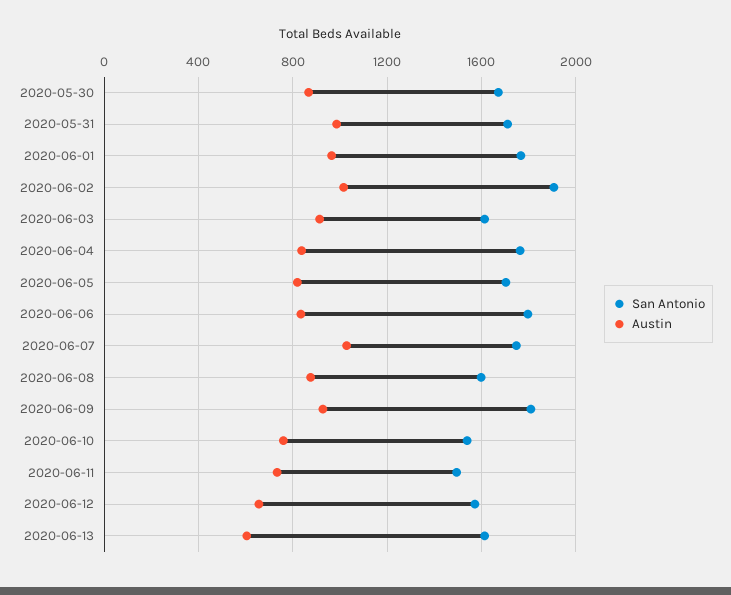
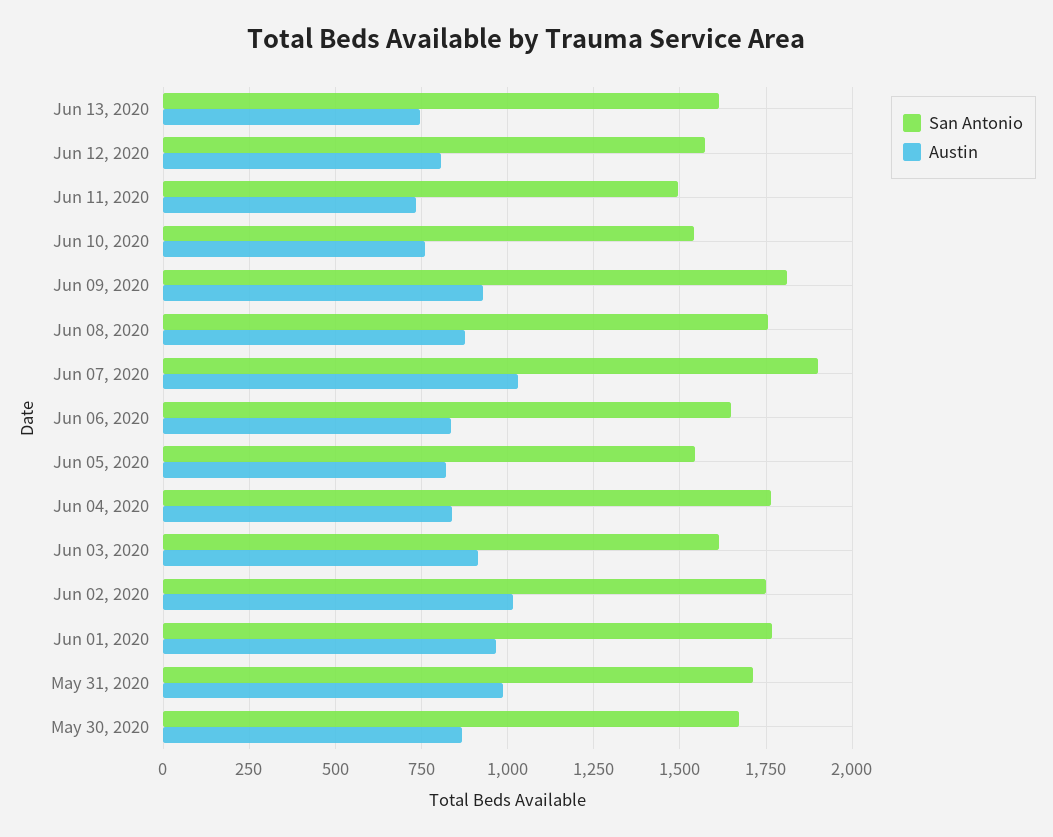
San Antonio, 2020-06-02: 1900 -> 1750
San Antonio, 2020-06-05: 1700 -> 1550
San Antonio, 2020-06-06: 1800 -> 1650
San Antonio, 2020-06-07: 1750 -> 1900
San Antonio, 2020-06-08: 1600 -> 1750
Austin, 2020-06-12: 650 -> 800
Austin, 2020-06-13: 600 -> 750

